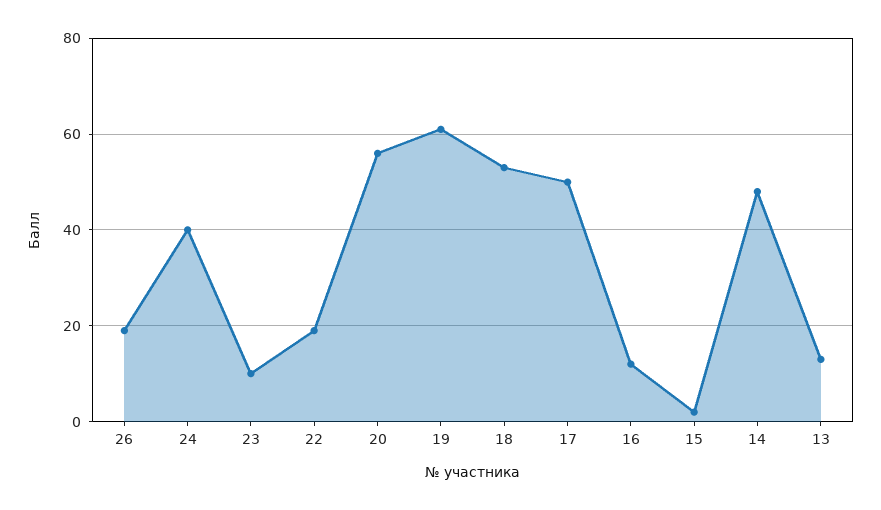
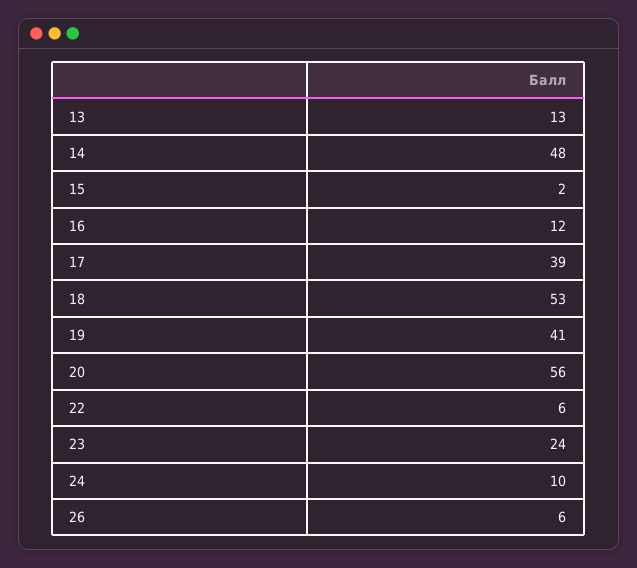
26: 20 -> 6
24: 40 -> 10
23: 10 -> 24
22: 20 -> 6
19: 60 -> 41
17: 50 -> 39

